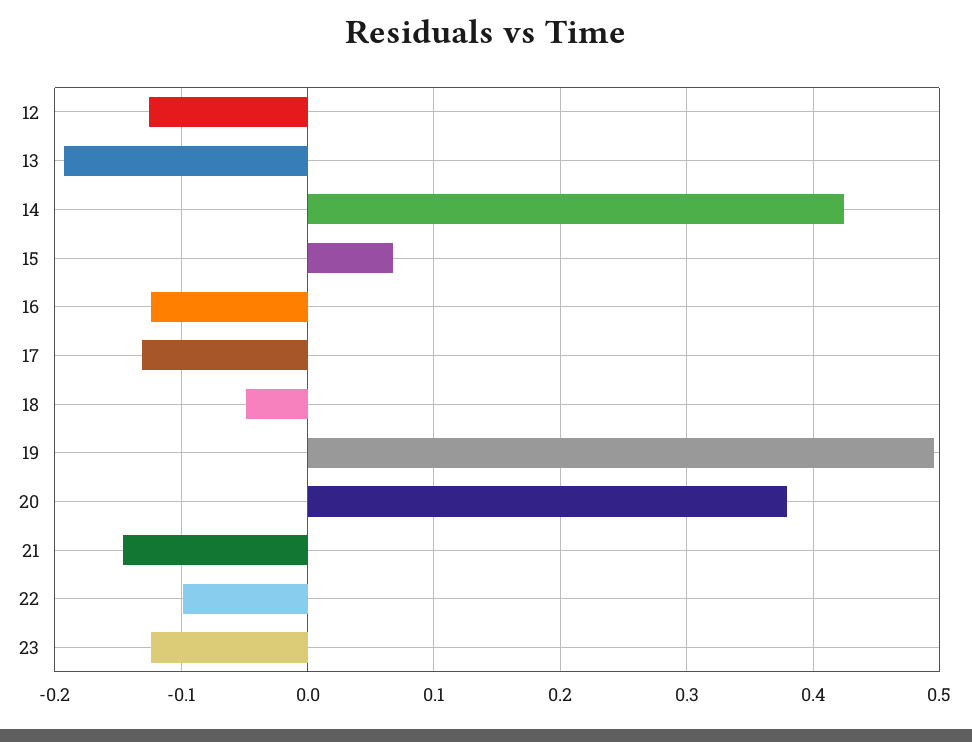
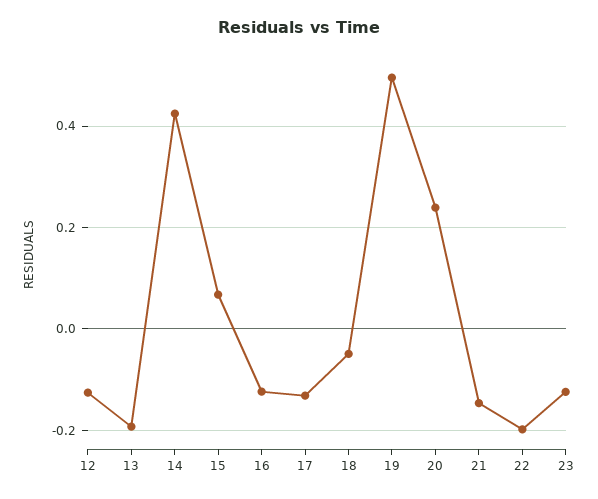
20: 0.38 -> 0.24
22: -0.1 -> -0.2

